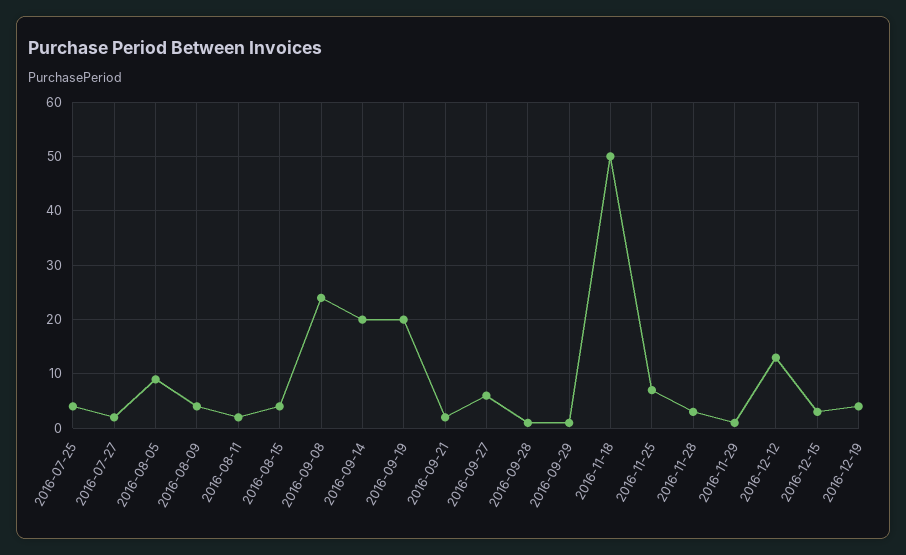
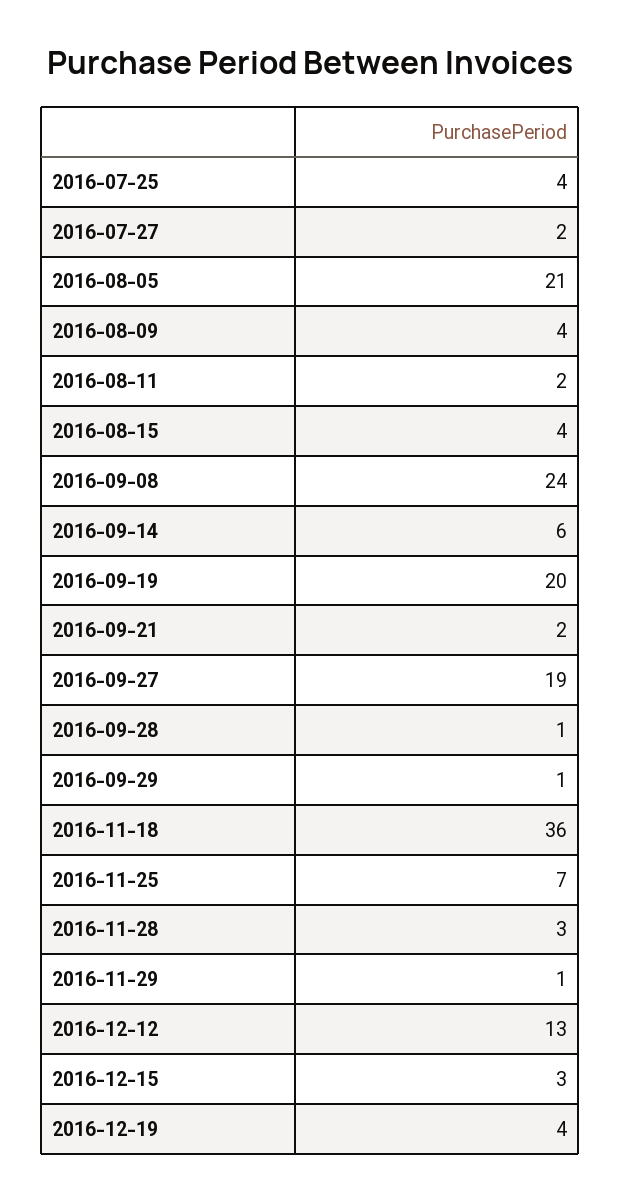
2016-08-05: 10 -> 21
2016-09-14: 20 -> 6
2016-09-27: 5 -> 19
2016-11-18: 50 -> 36

